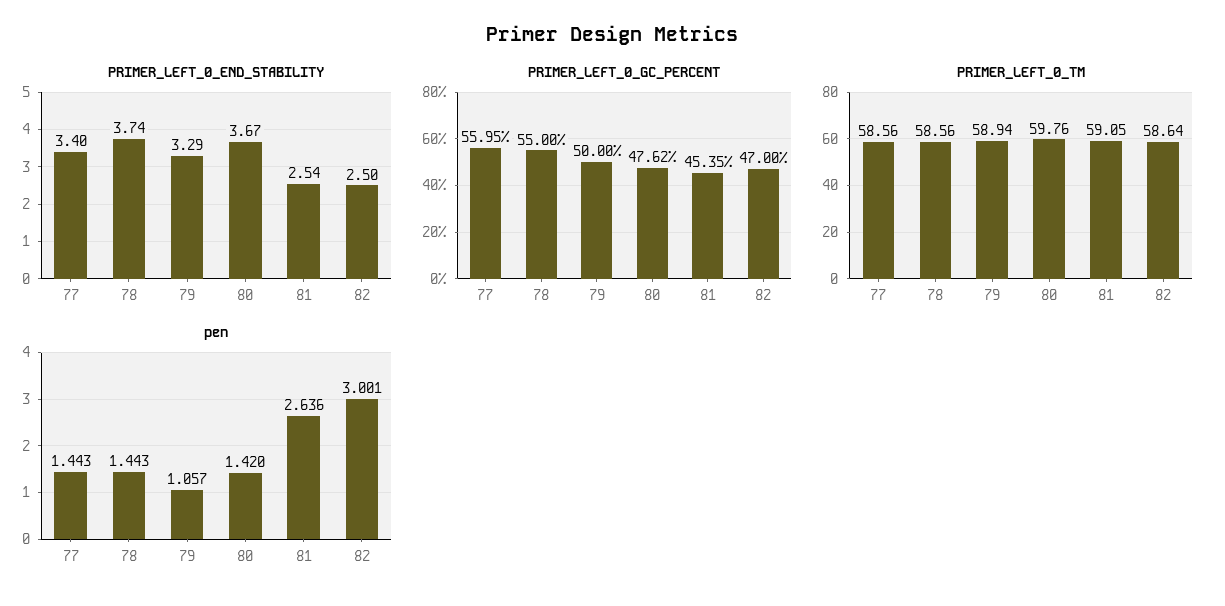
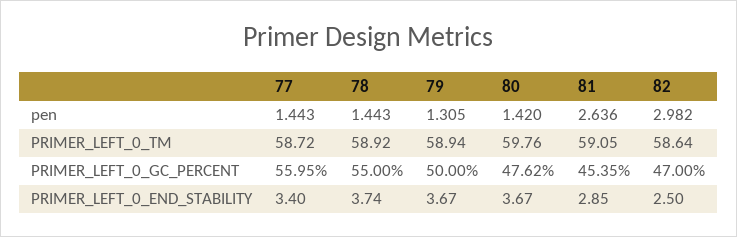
PRIMER_LEFT_0_END_STABILITY, 79: 3.29 -> 3.67
PRIMER_LEFT_0_END_STABILITY, 81: 2.54 -> 2.85
PRIMER_LEFT_0_TM, 77: 58.56 -> 58.72
PRIMER_LEFT_0_TM, 78: 58.56 -> 58.92
pen, 79: 1.057 -> 1.305
pen, 82: 3.001 -> 2.982

